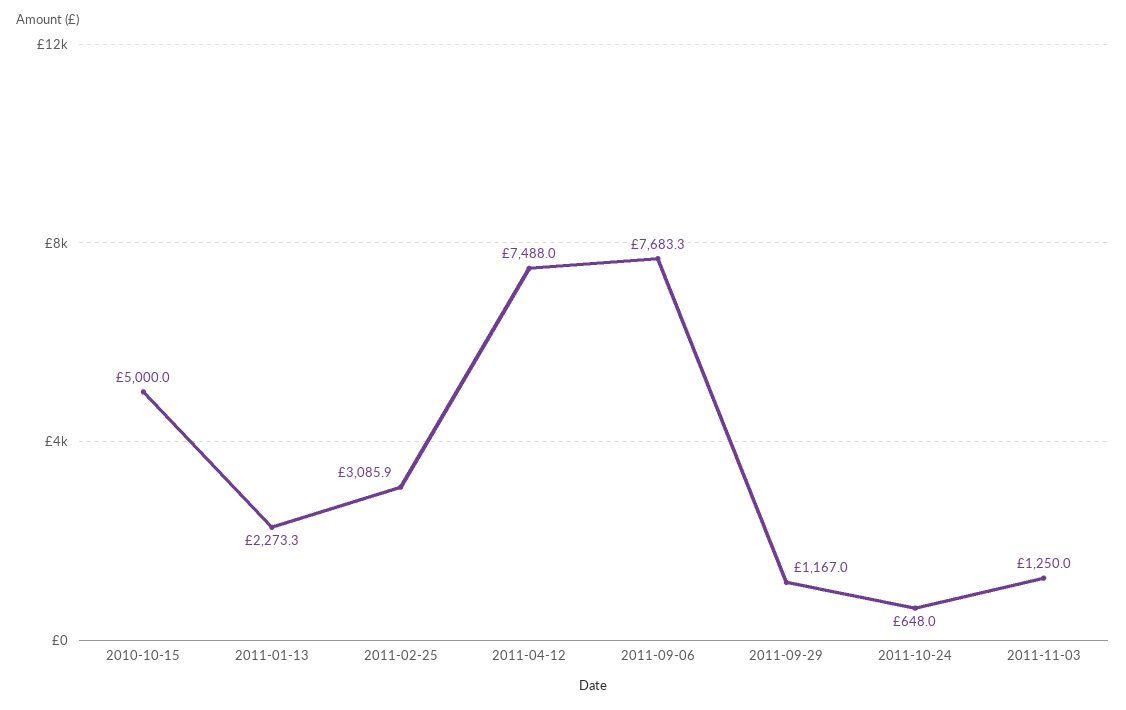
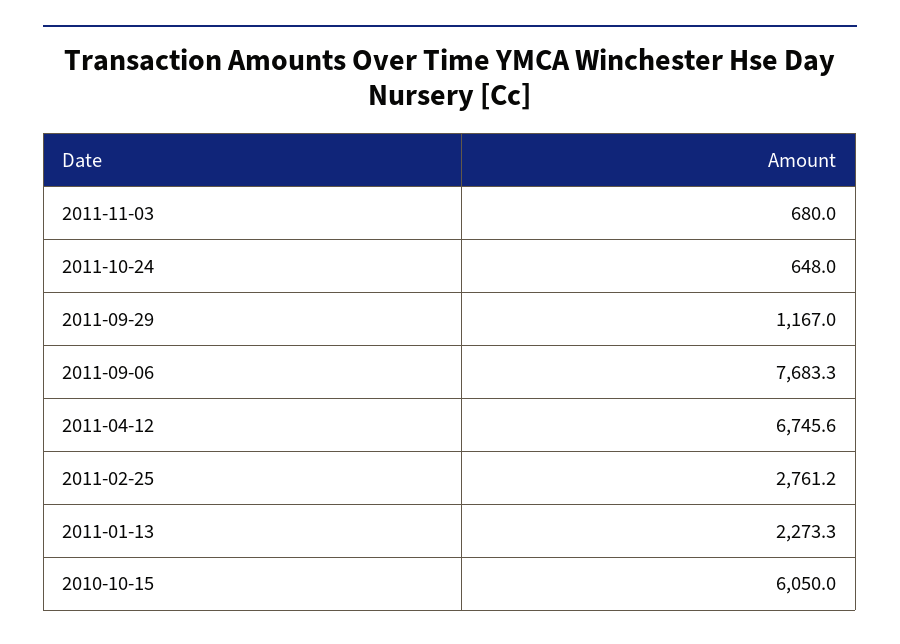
2010-10-15: 5000 -> 6050
2011-02-25: 3085.9 -> 2761.2
2011-04-12: 7488 -> 6745.6
2011-11-03: 1250 -> 680

